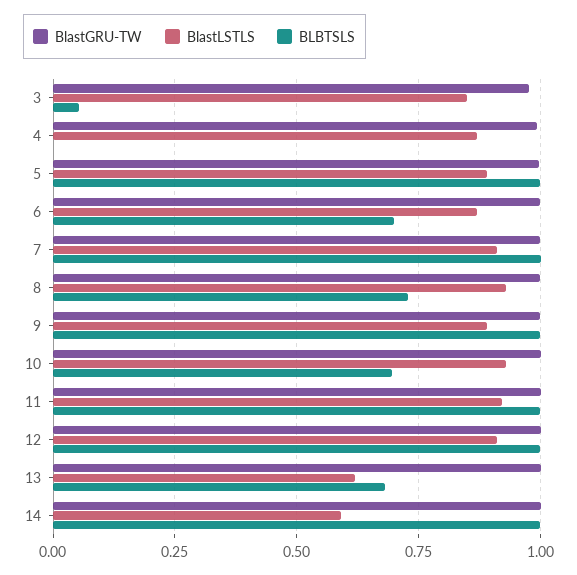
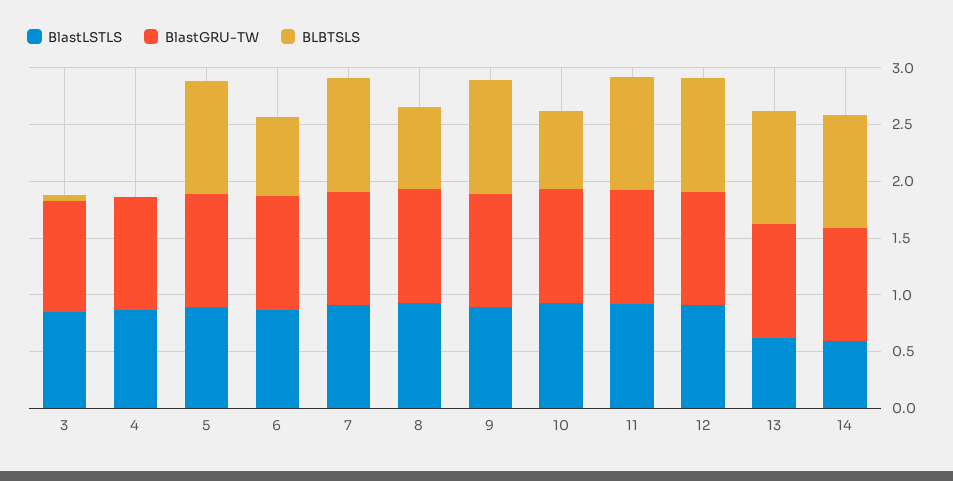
BLBTSLS, 13: 0.675 -> 1

